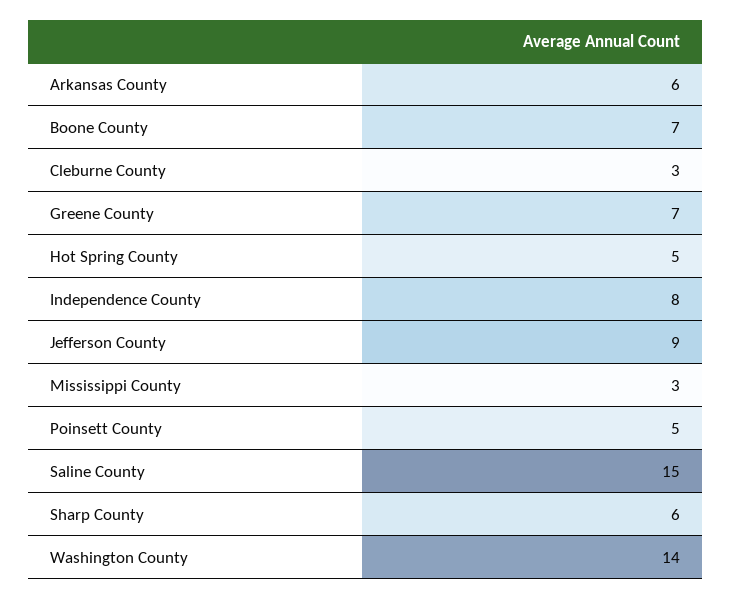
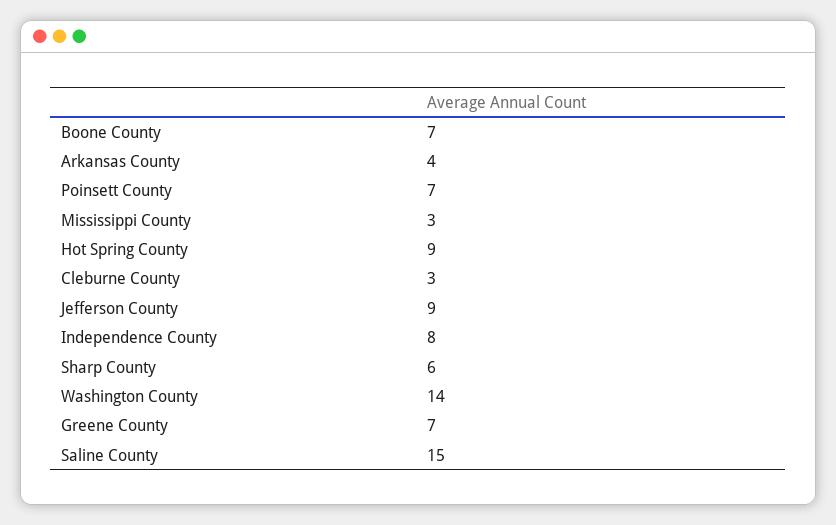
Arkansas County: 6 -> 4
Hot Spring County: 5 -> 9
Poinsett County: 5 -> 7

